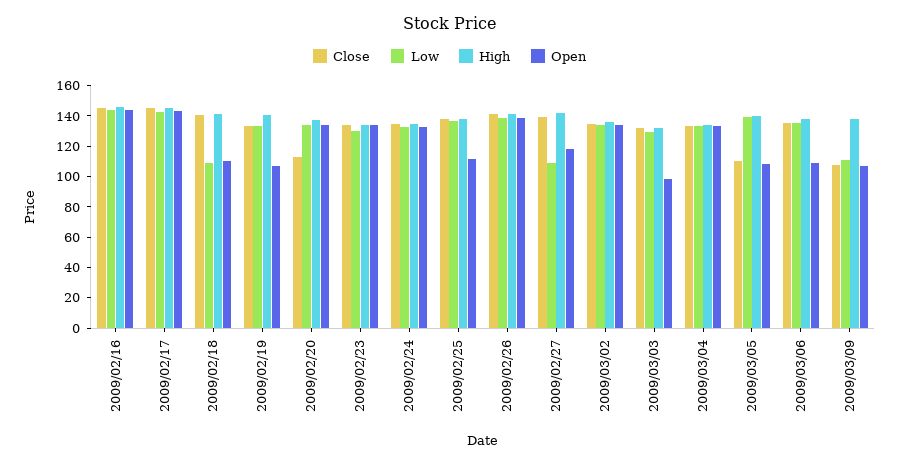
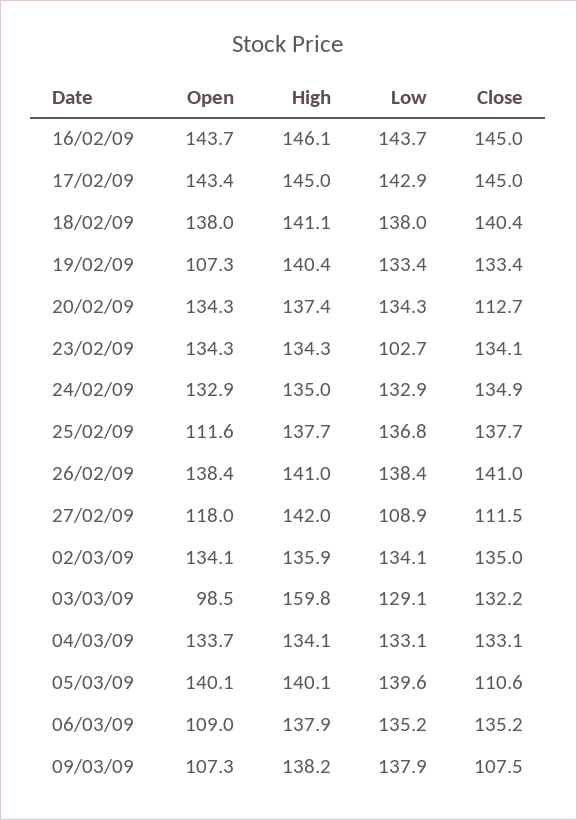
Low, 2009/02/18: 110 -> 138
Open, 2009/02/18: 110 -> 138
Low, 2009/02/23: 130 -> 102.7
Close, 2009/02/27: 140 -> 111.5
High, 2009/03/03: 130 -> 159.8
Open, 2009/03/05: 110 -> 140.1
Low, 2009/03/09: 110 -> 137.9

